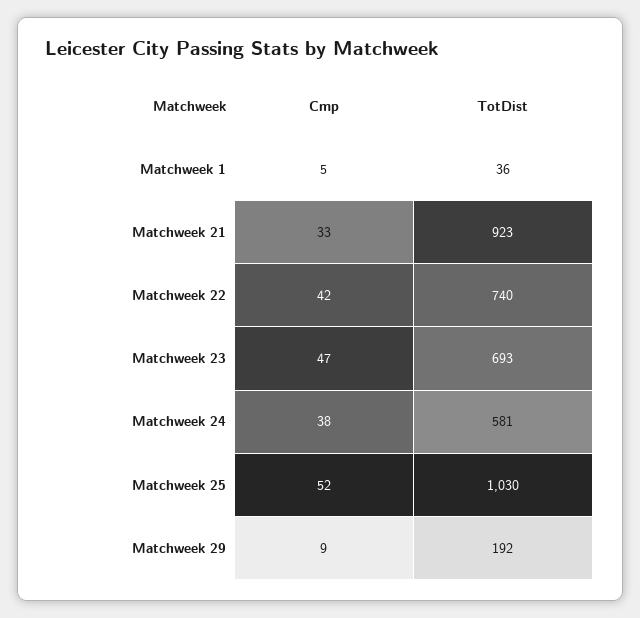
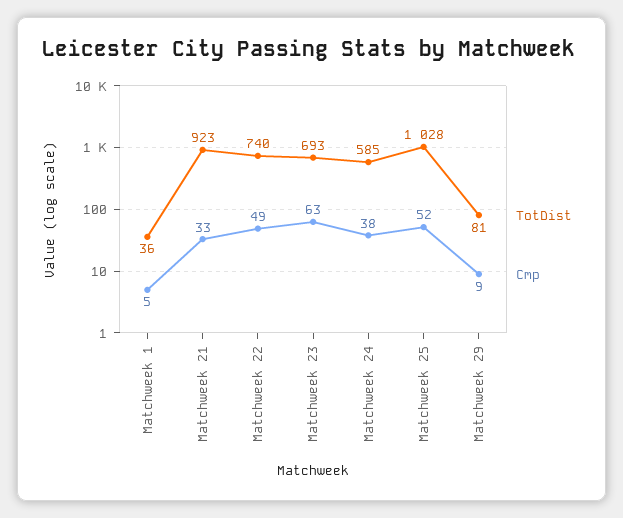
Cmp, Matchweek 22: 42 -> 49
Cmp, Matchweek 23: 47 -> 63
TotDist, Matchweek 24: 581 -> 585
TotDist, Matchweek 25: 1030 -> 1028
TotDist, Matchweek 29: 192 -> 81

